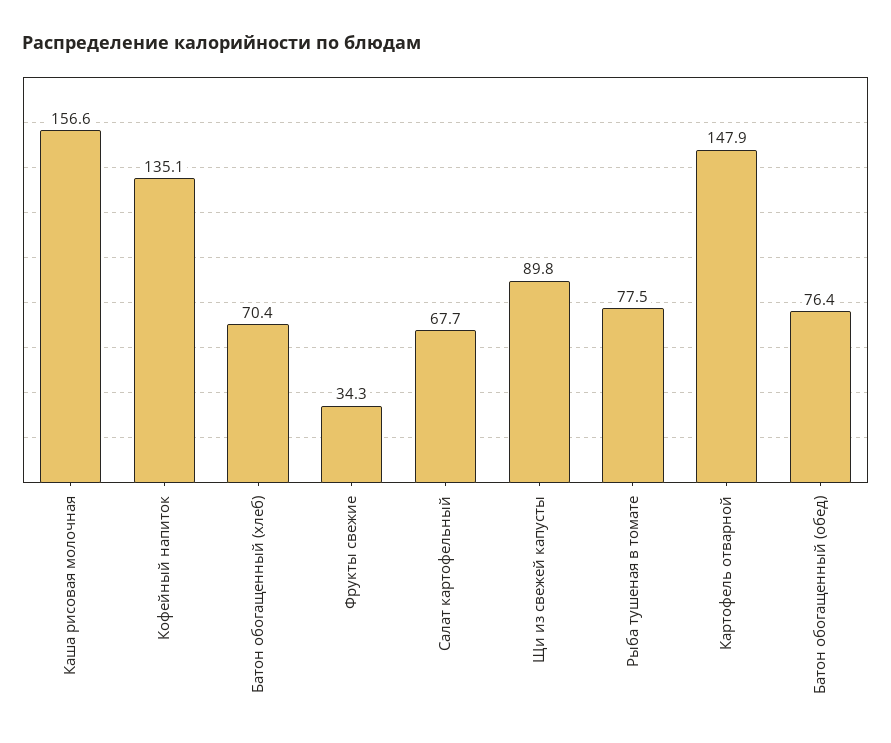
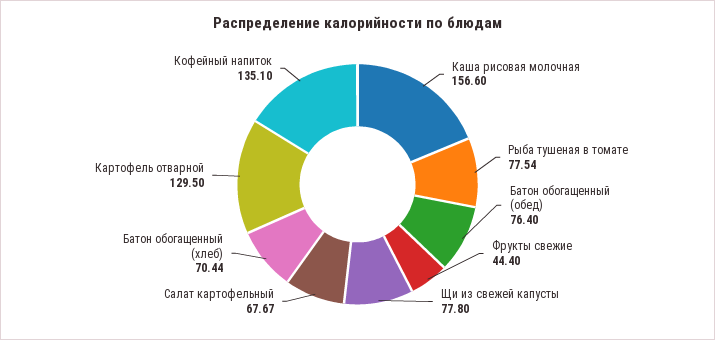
Фрукты свежие: 34.3 -> 44.4
Щи из свежей капусты: 89.8 -> 77.8
Картофель отварной: 147.9 -> 129.5

